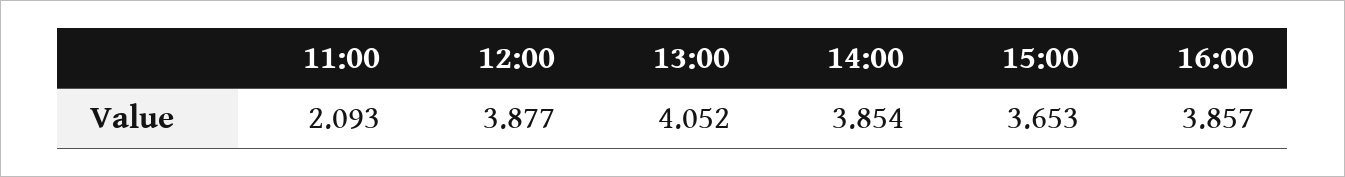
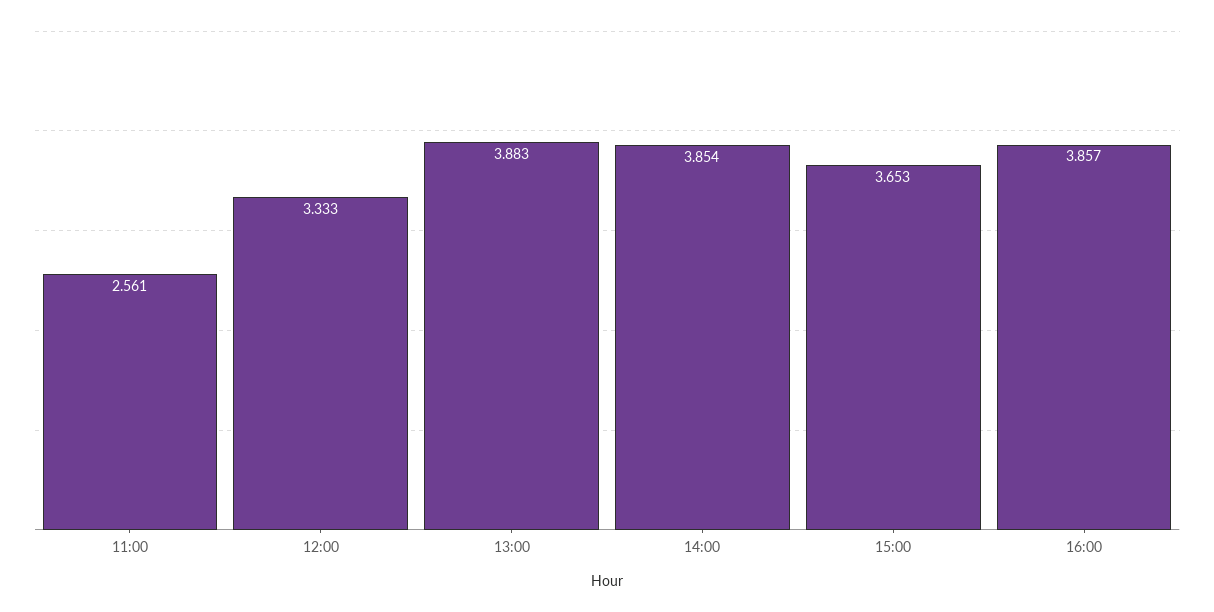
11:00: 2.093 -> 2.561
12:00: 3.877 -> 3.333
13:00: 4.052 -> 3.883

